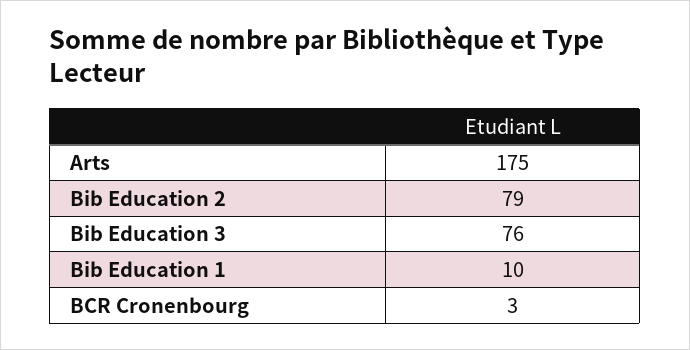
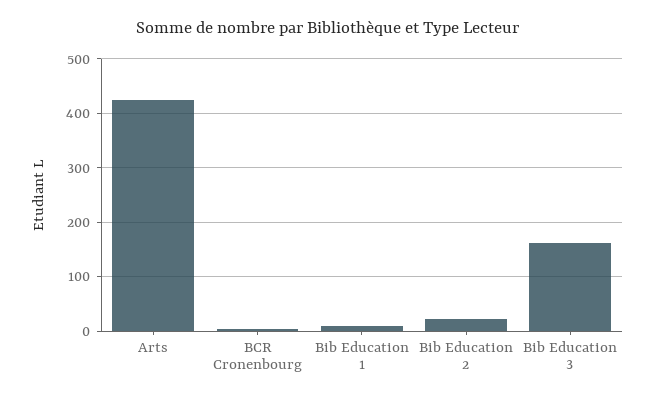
Arts: 175 -> 420
Bib Education 2: 79 -> 20
Bib Education 3: 76 -> 160

